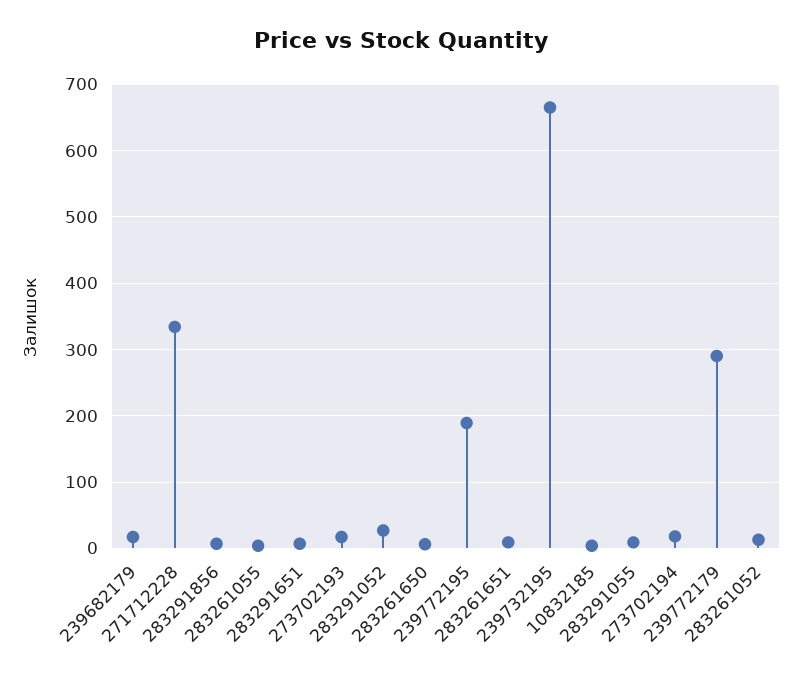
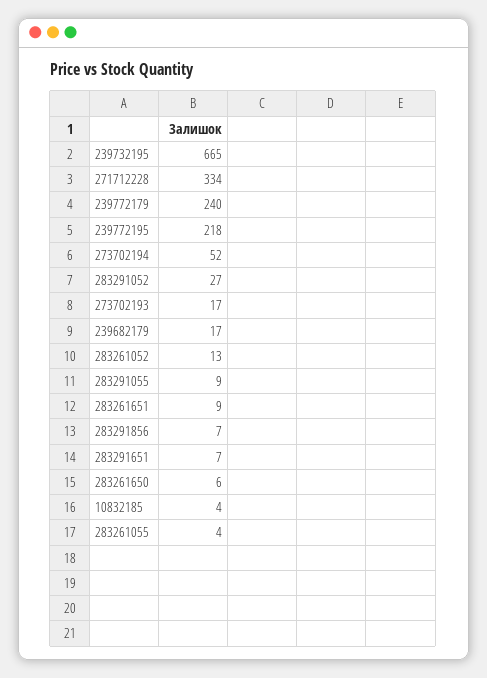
239772195: 190 -> 218
273702194: 20 -> 52
239772179: 290 -> 240

